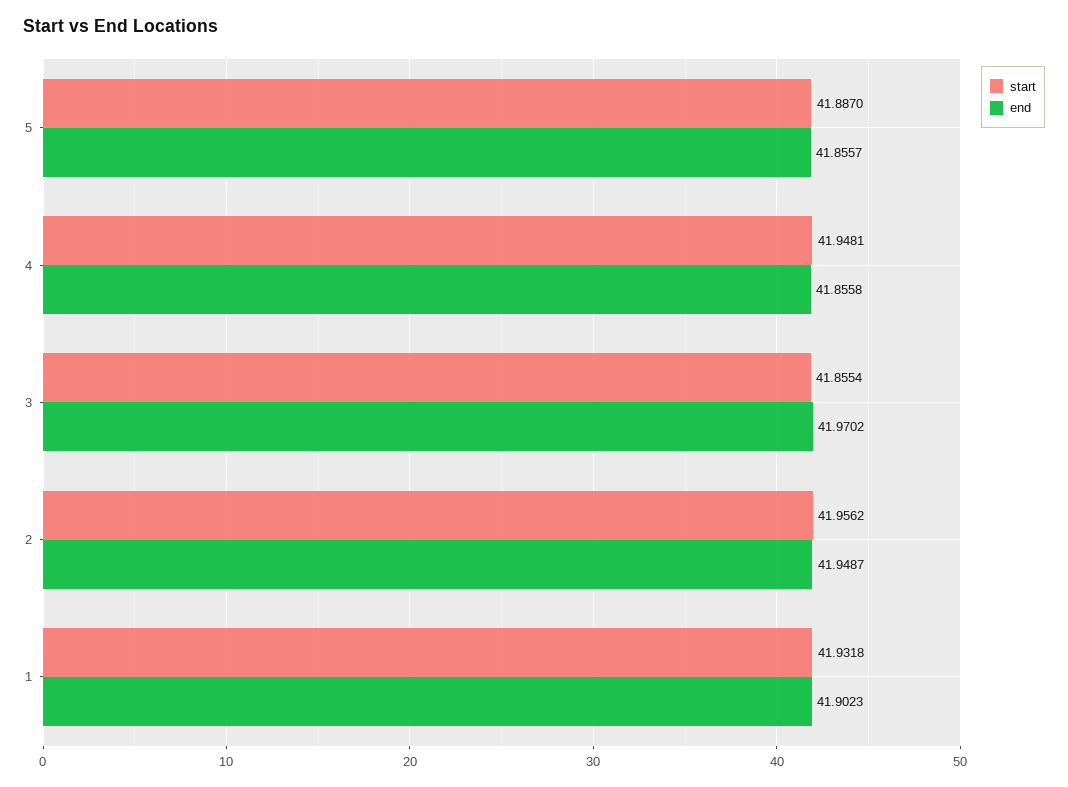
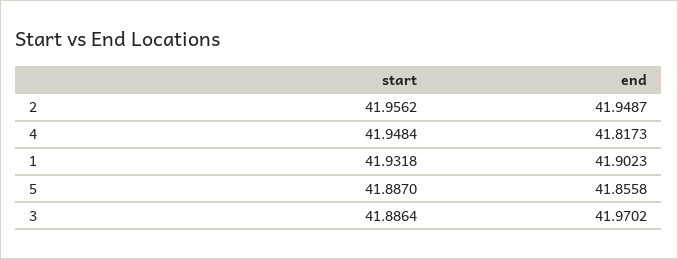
end, 5: 41.8557 -> 41.8558
start, 4: 41.9481 -> 41.9484
end, 4: 41.8558 -> 41.8173
start, 3: 41.8554 -> 41.8864

